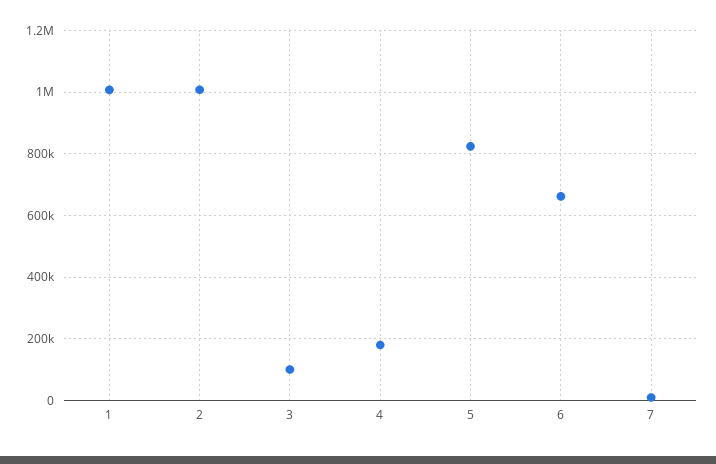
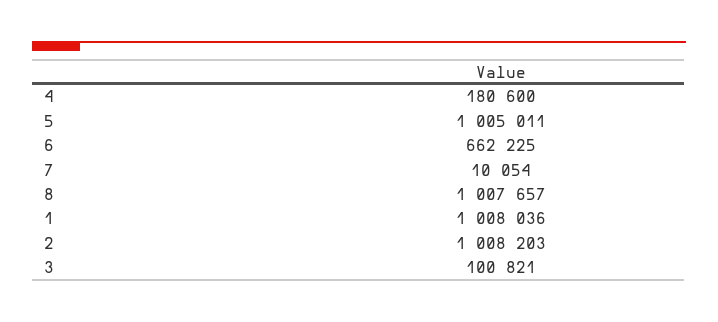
5: 820000 -> 1005011
8: none -> 1007657

